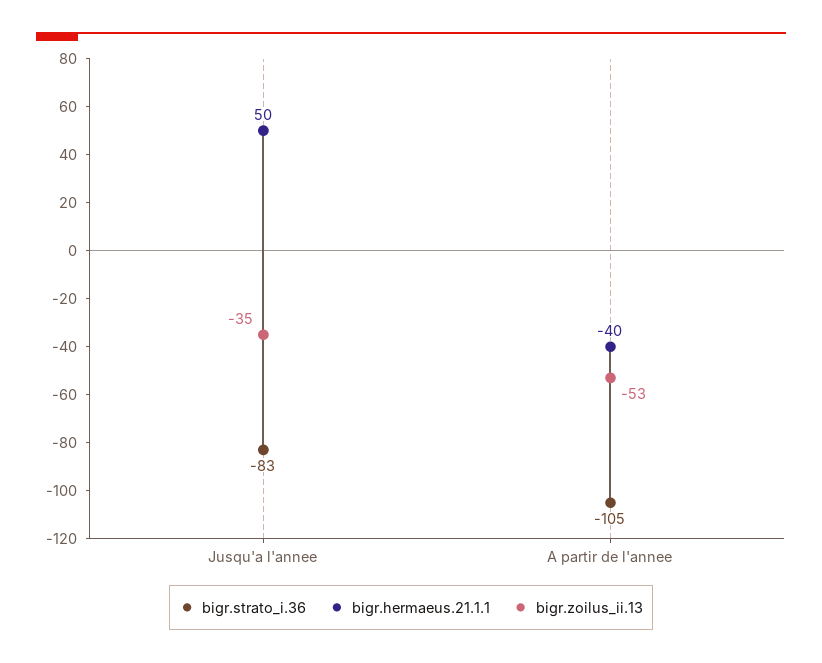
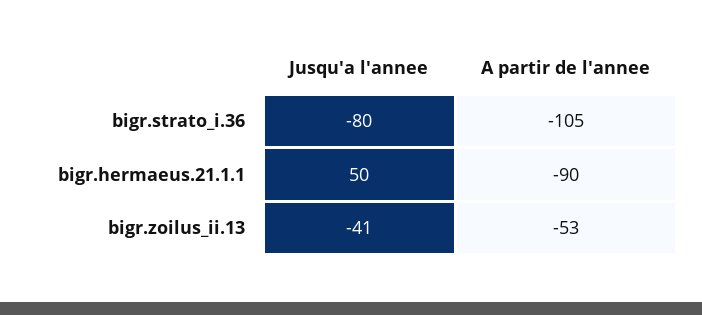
bigr.strato_i.36, Jusqu'a l'annee: -83 -> -80
bigr.zoilus_ii.13, Jusqu'a l'annee: -35 -> -41
bigr.hermaeus.21.1.1, A partir de l'annee: -40 -> -90

